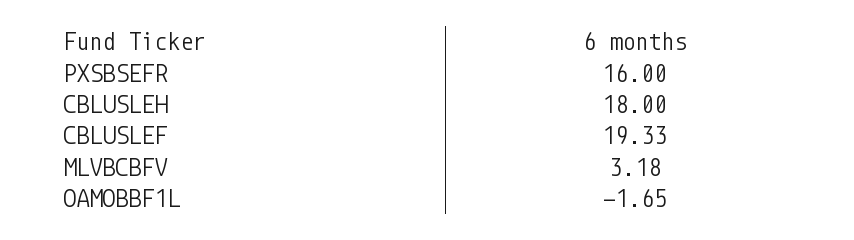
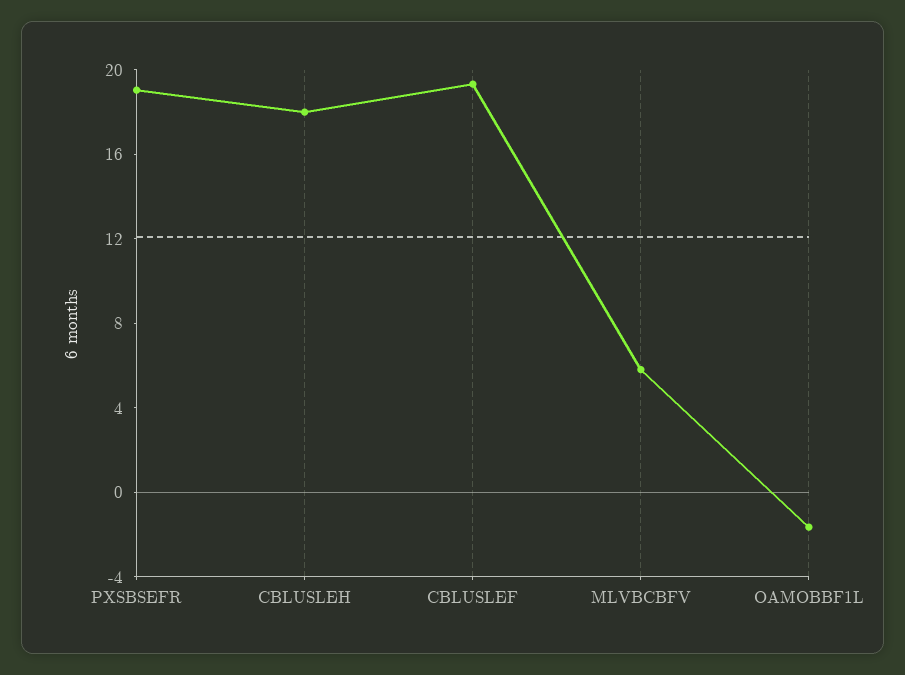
PXSBSEFR: 16 -> 19
MLVBCBFV: 3.18 -> 6

